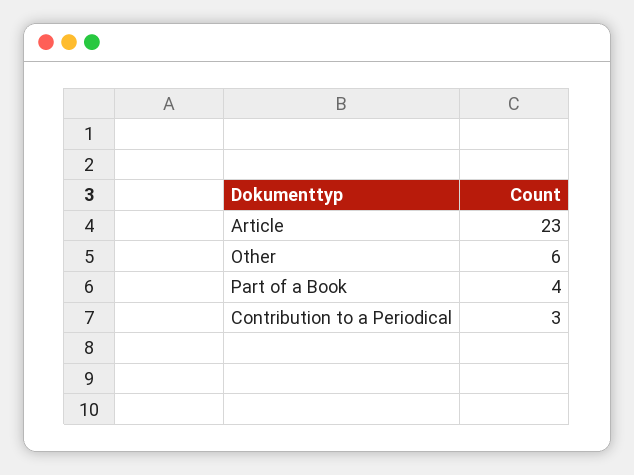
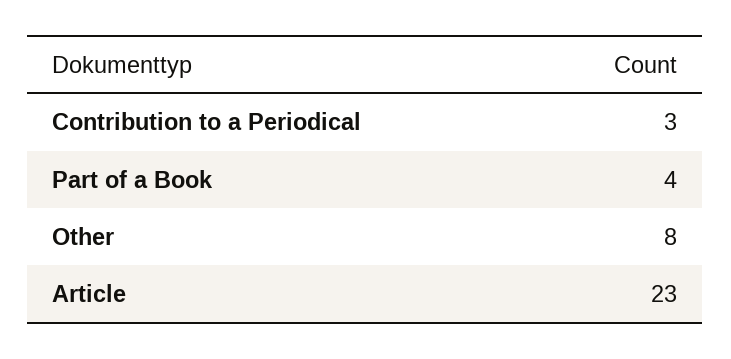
Other: 6 -> 8

